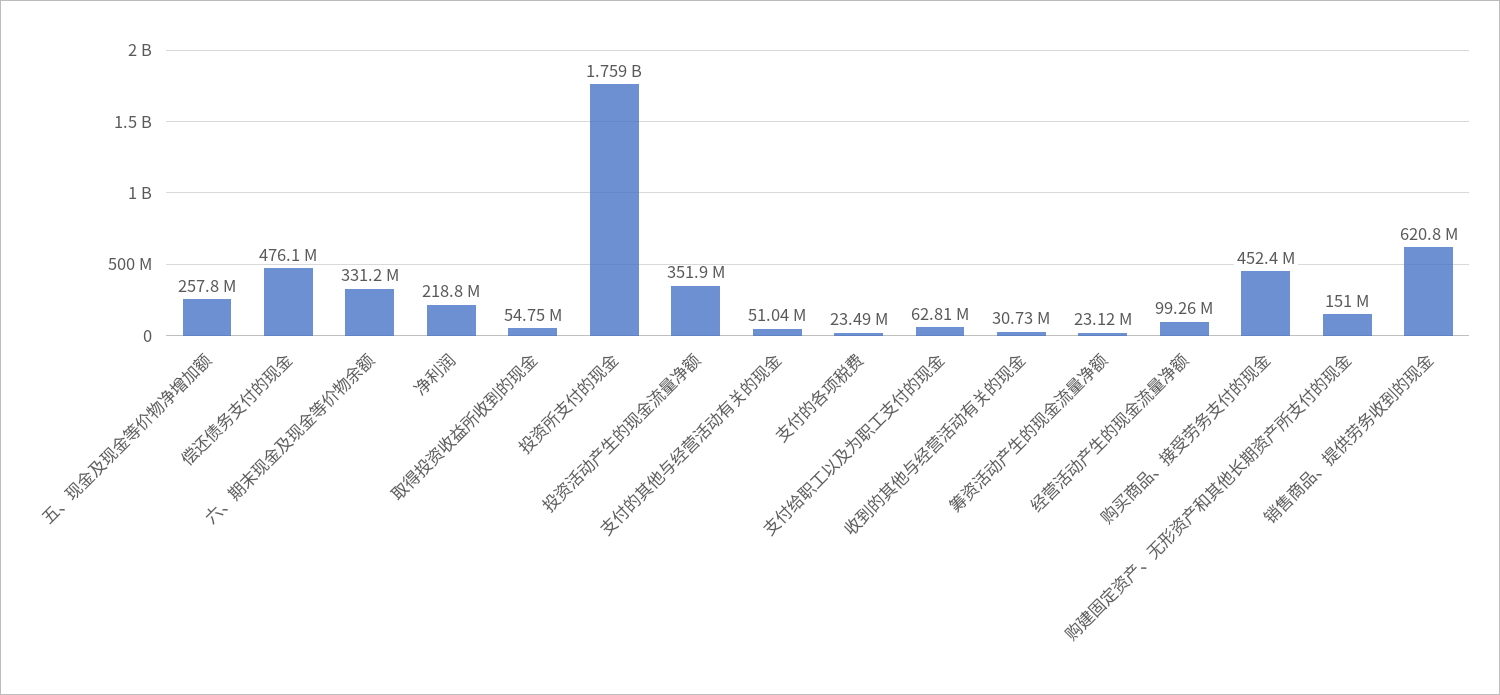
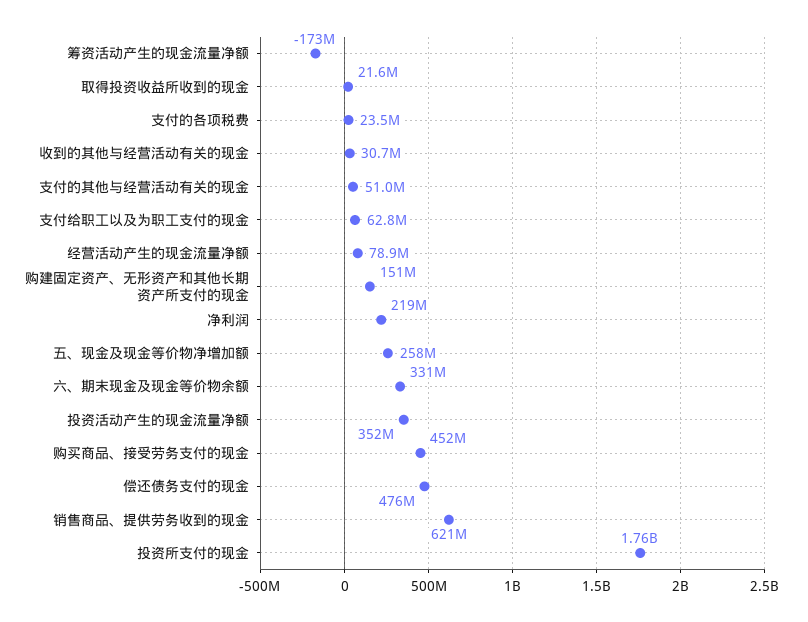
取得投资收益所收到的现金: 54750000 -> 21600000
筹资活动产生的现金流量净额: 23120000 -> -173000000
经营活动产生的现金流量净额: 99260000 -> 78900000

